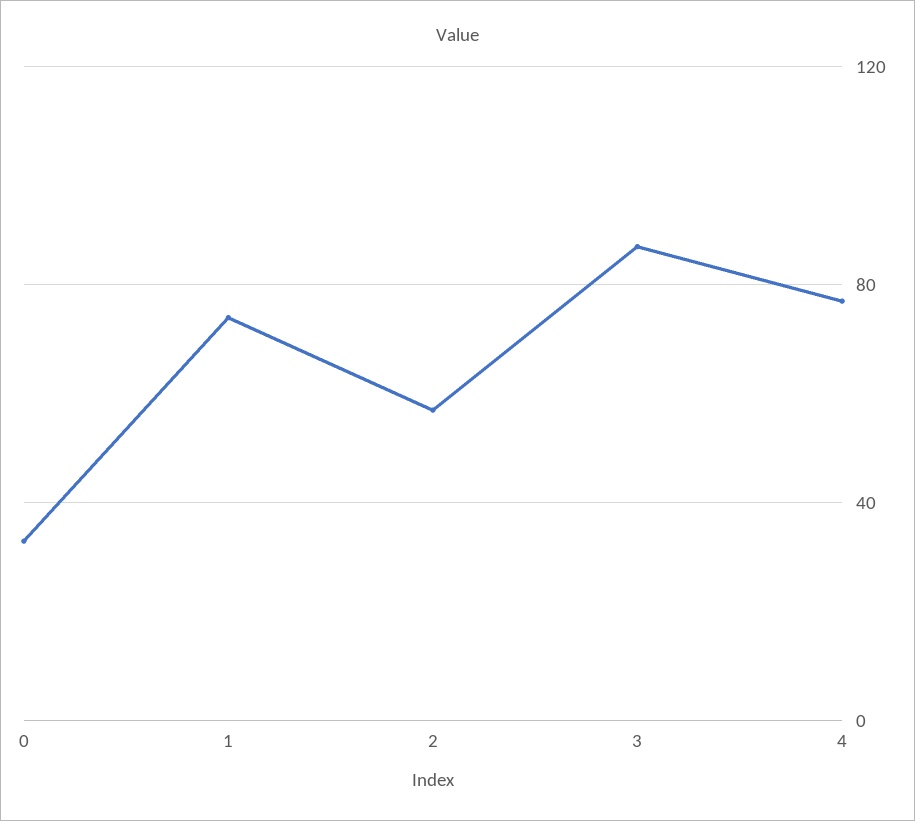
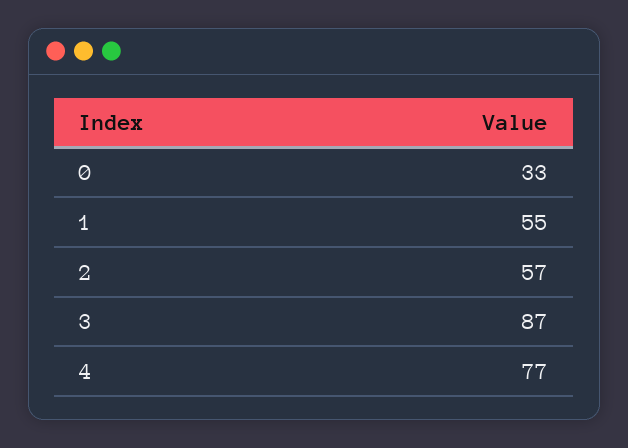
1: 75 -> 55

